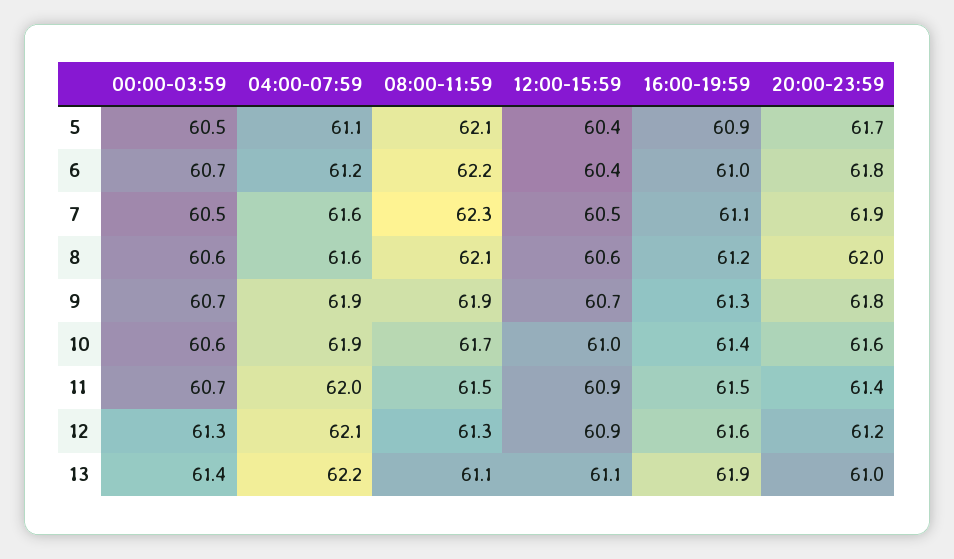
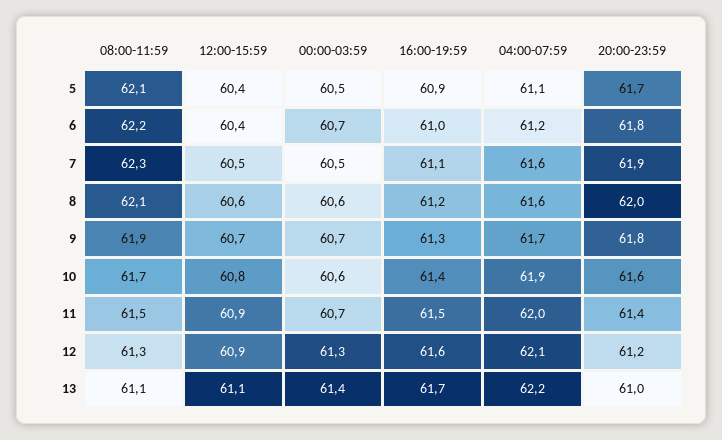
04:00-07:59, 9: 61.9 -> 61.7
12:00-15:59, 10: 61 -> 60.8
16:00-19:59, 13: 61.9 -> 61.7

